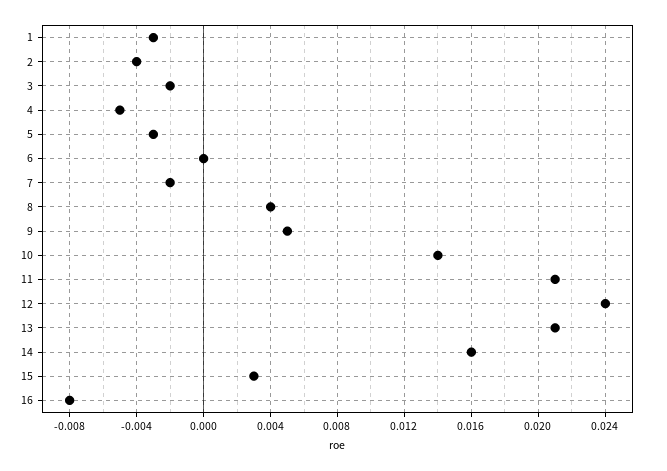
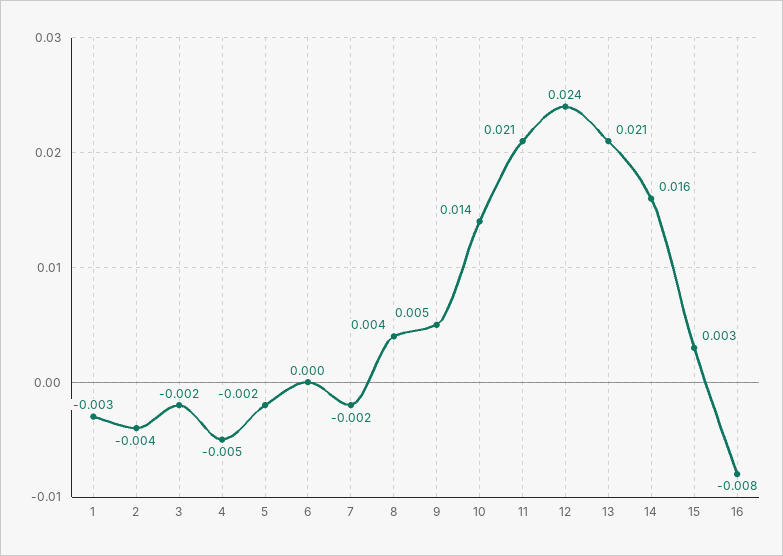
5: -0.003 -> -0.002

